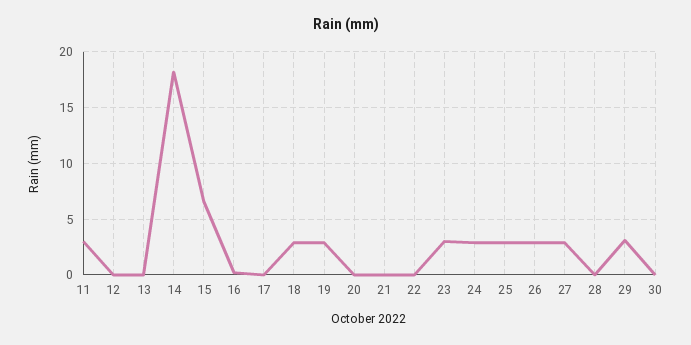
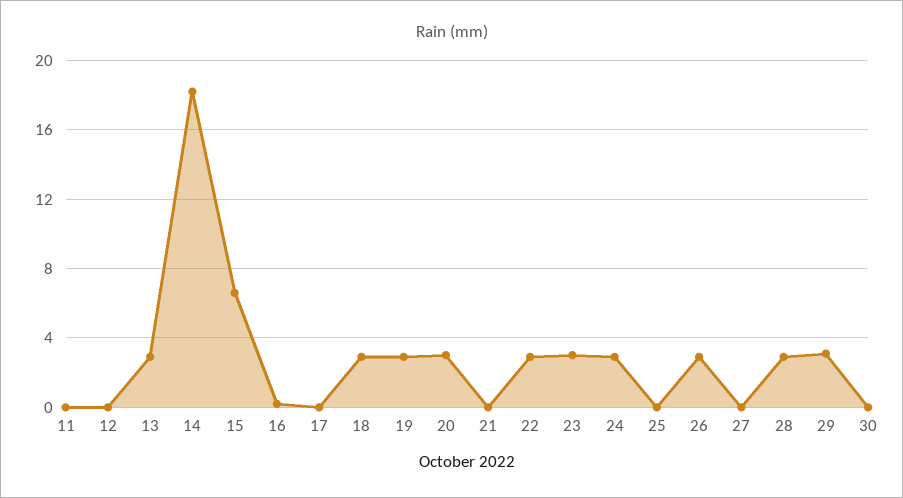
11: 3 -> 0
13: 0 -> 3
20: 0 -> 3
22: 0 -> 3
25: 3 -> 0
27: 3 -> 0
28: 0 -> 3

